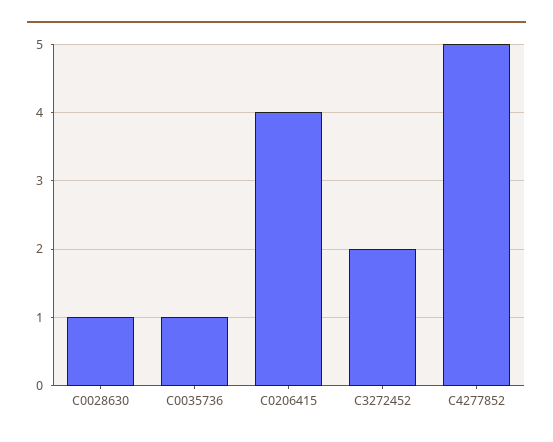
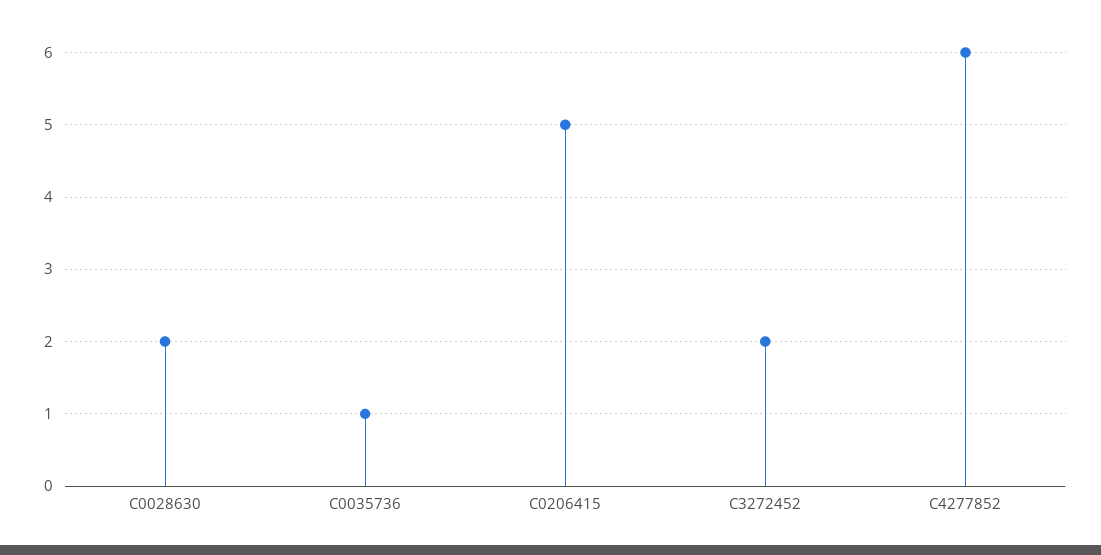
C0028630: 1 -> 2
C0206415: 4 -> 5
C4277852: 5 -> 6

